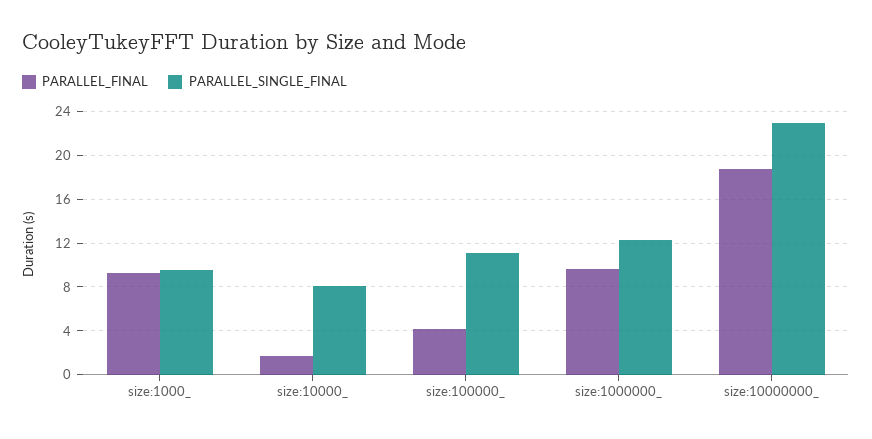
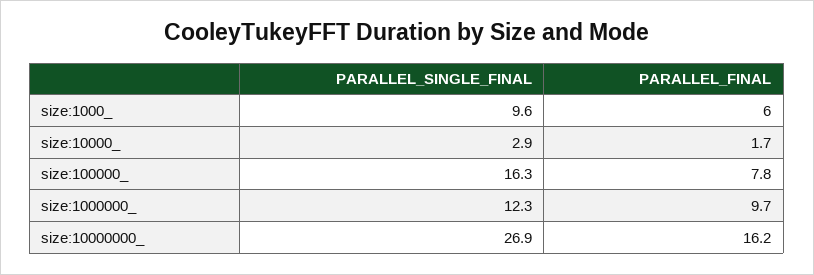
PARALLEL_FINAL, size:1000_: 9 -> 6
PARALLEL_SINGLE_FINAL, size:10000_: 8 -> 2.9
PARALLEL_FINAL, size:100000_: 4 -> 7.8
PARALLEL_SINGLE_FINAL, size:100000_: 11 -> 16.3
PARALLEL_FINAL, size:10000000_: 19 -> 16.2
PARALLEL_SINGLE_FINAL, size:10000000_: 23 -> 26.9

